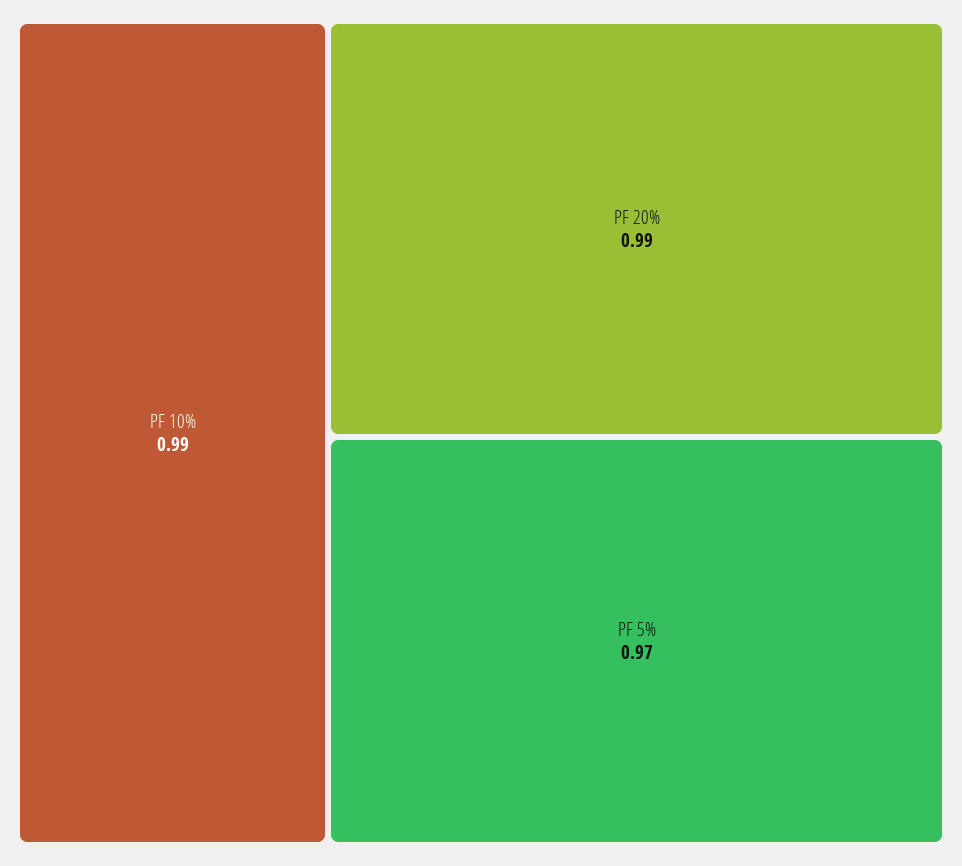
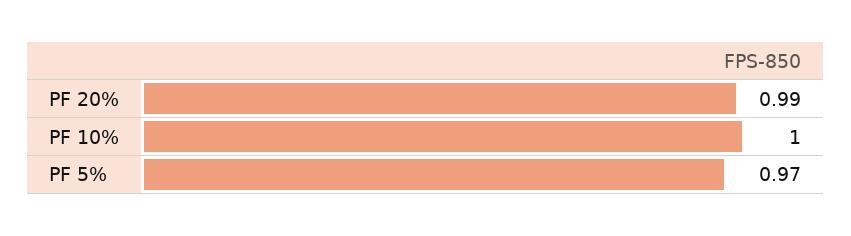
PF 10%: 0.99 -> 1

